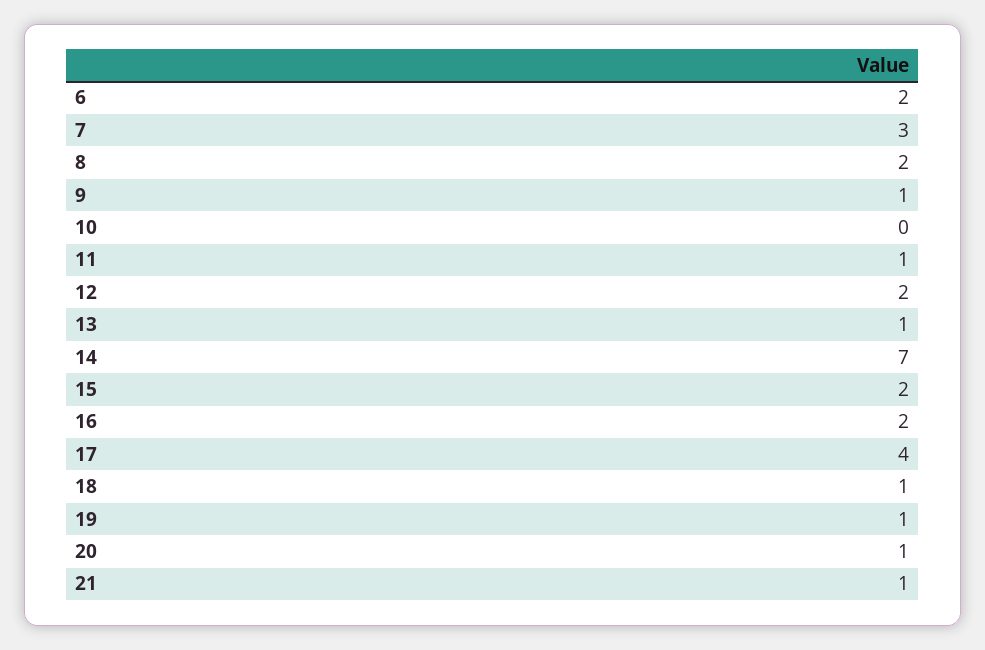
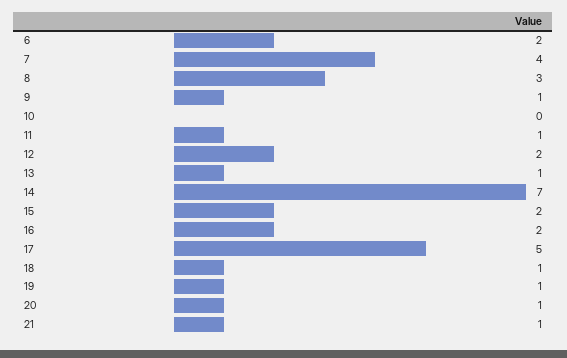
7: 3 -> 4
8: 2 -> 3
17: 4 -> 5

